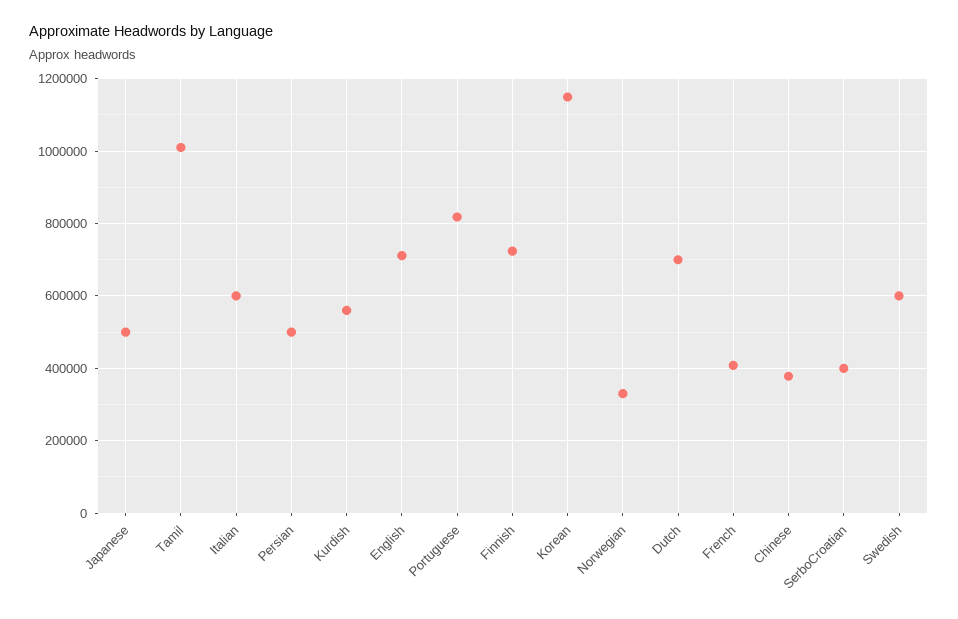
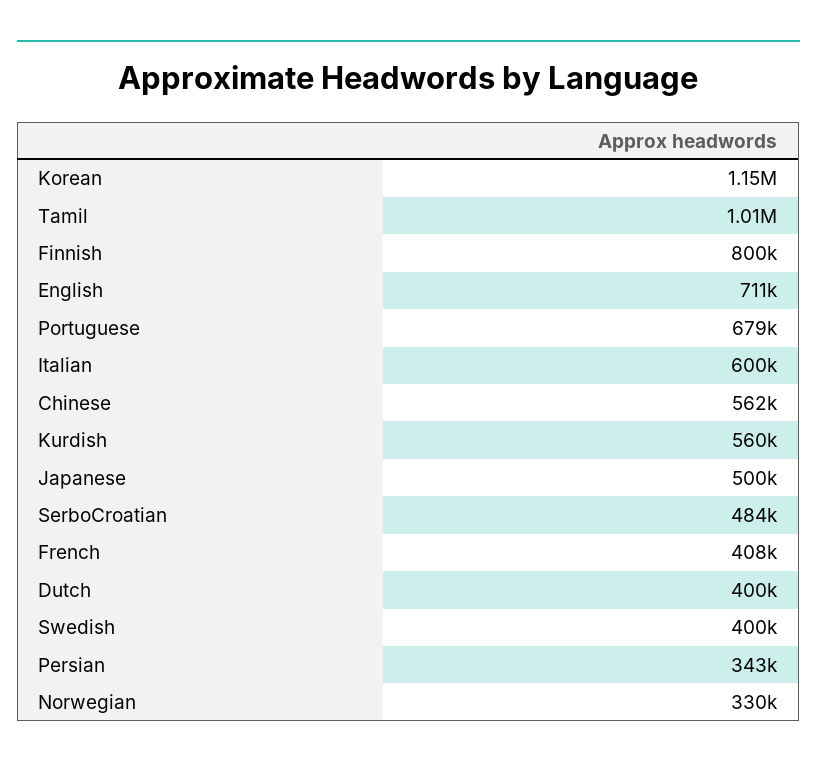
Persian: 500000 -> 343000
Portuguese: 820000 -> 679000
Finnish: 720000 -> 800000
Dutch: 700000 -> 400000
Chinese: 380000 -> 562000
SerboCroatian: 400000 -> 484000
Swedish: 600000 -> 400000

